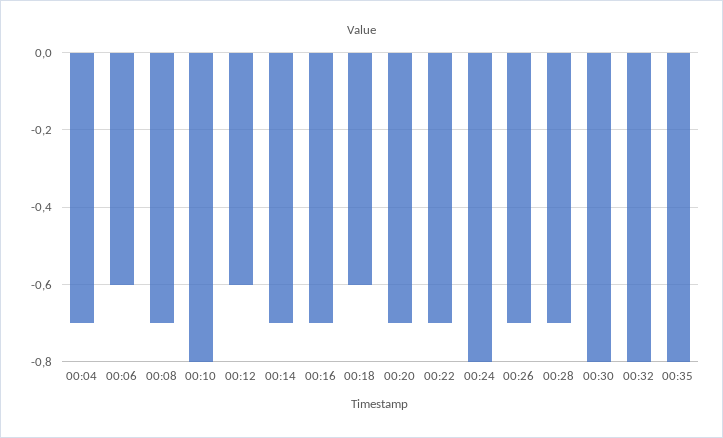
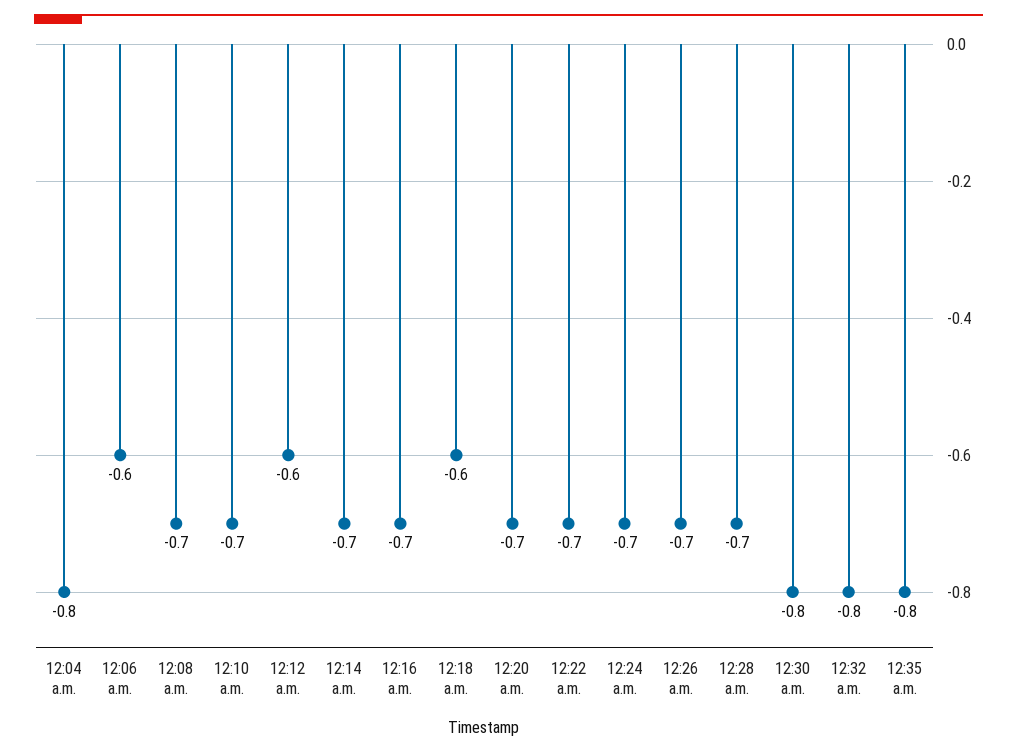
00:04: -0.7 -> -0.8
00:10: -0.8 -> -0.7
00:24: -0.8 -> -0.7

